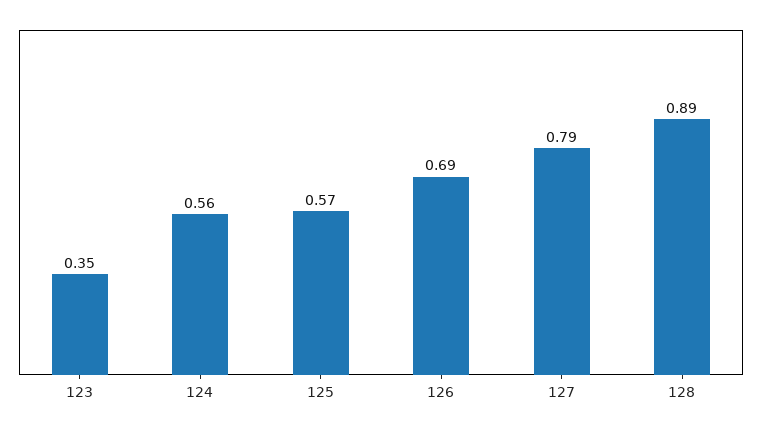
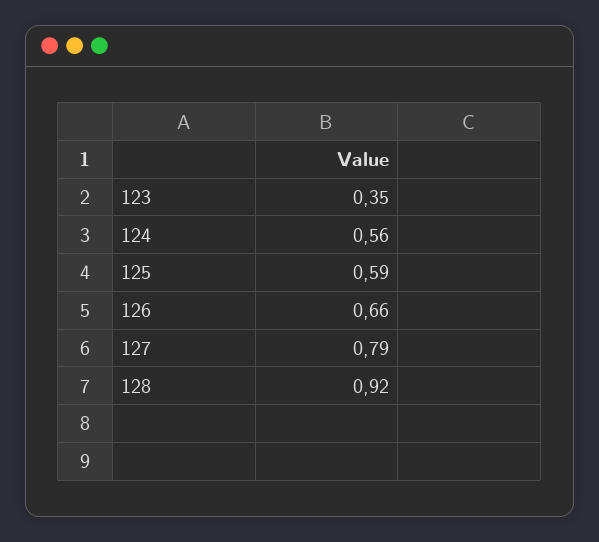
125: 0.57 -> 0.59
126: 0.69 -> 0.66
128: 0.89 -> 0.92

